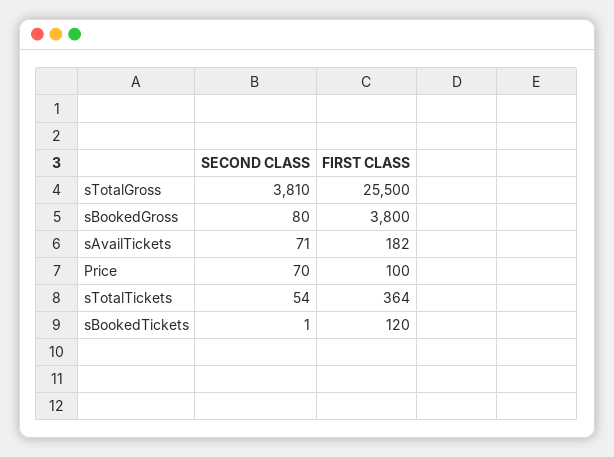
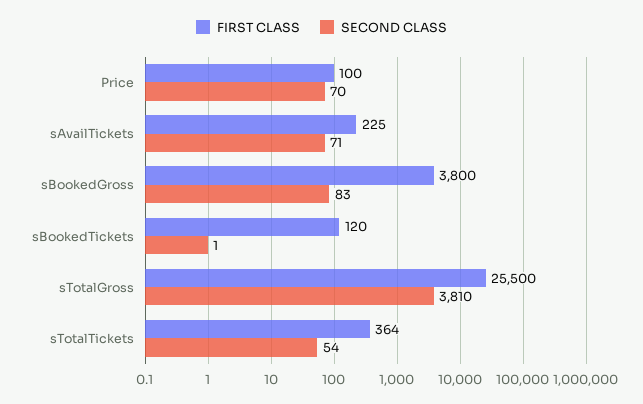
SECOND CLASS, sBookedGross: 80 -> 83
FIRST CLASS, sAvailTickets: 182 -> 225

